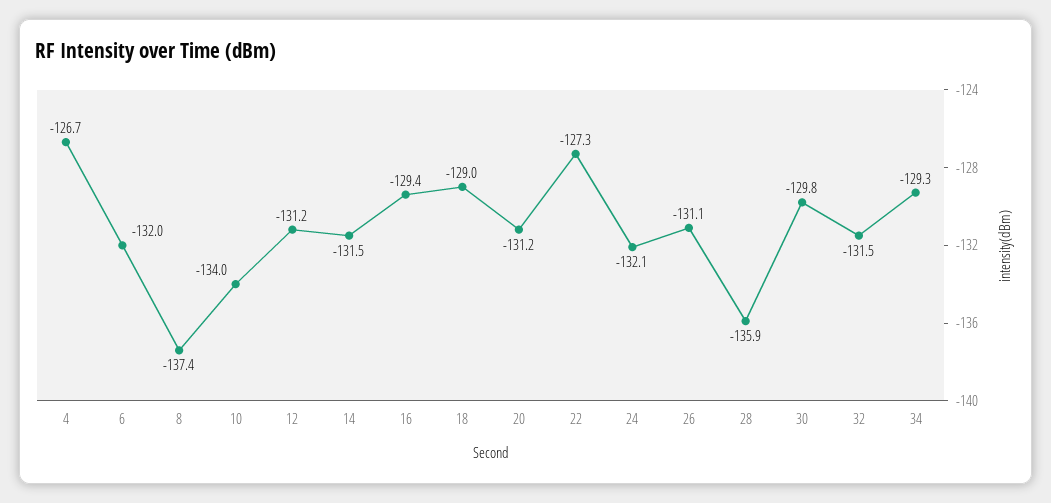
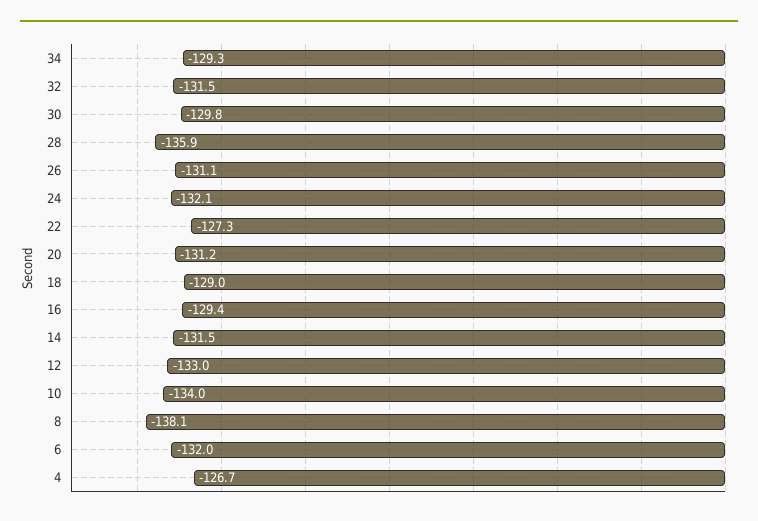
8: -137.4 -> -138.1
12: -131.2 -> -133

